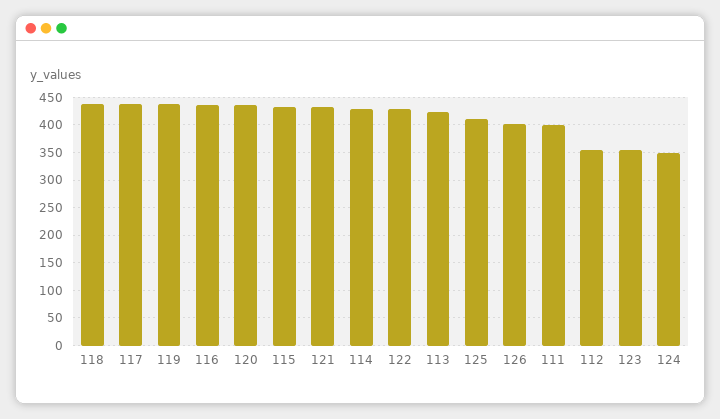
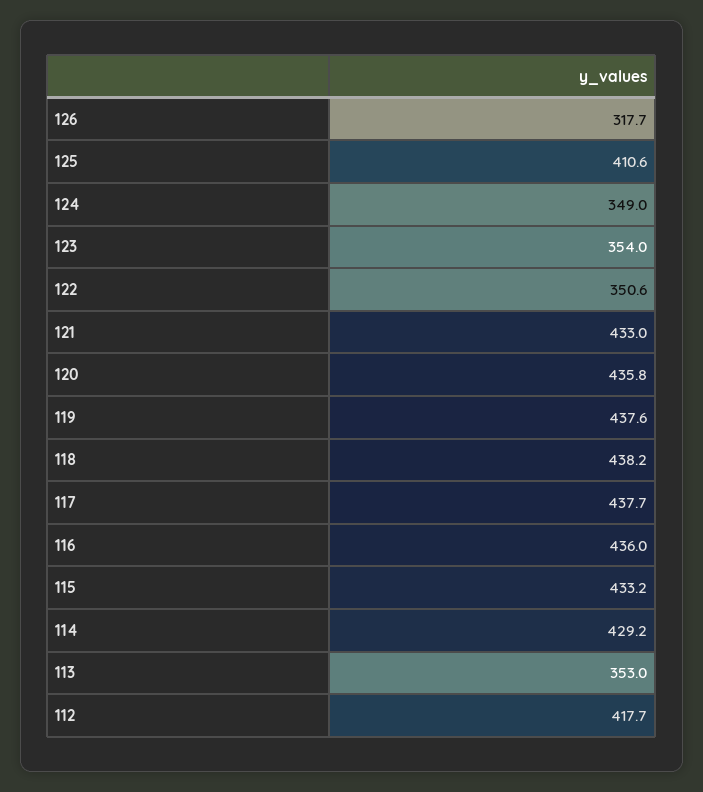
122: 425 -> 350.6
113: 425 -> 353
126: 400 -> 317.7
111: 400 -> none
112: 350 -> 417.7

